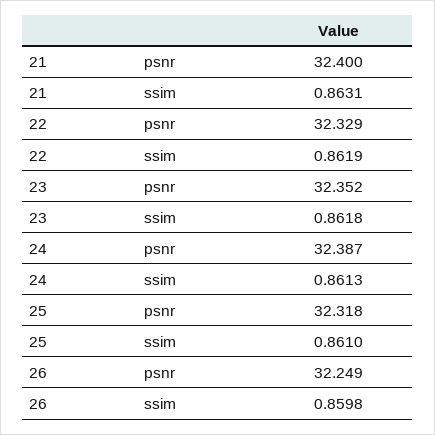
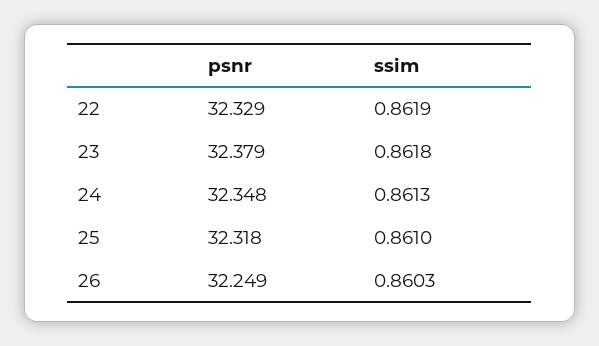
21, psnr: 32.4 -> none
21, ssim: 0.8631 -> none
23, psnr: 32.352 -> 32.379
24, psnr: 32.387 -> 32.348
26, ssim: 0.8598 -> 0.8603

